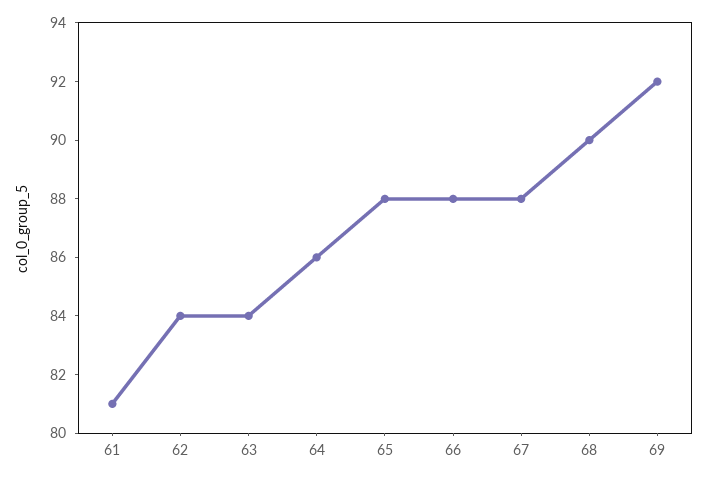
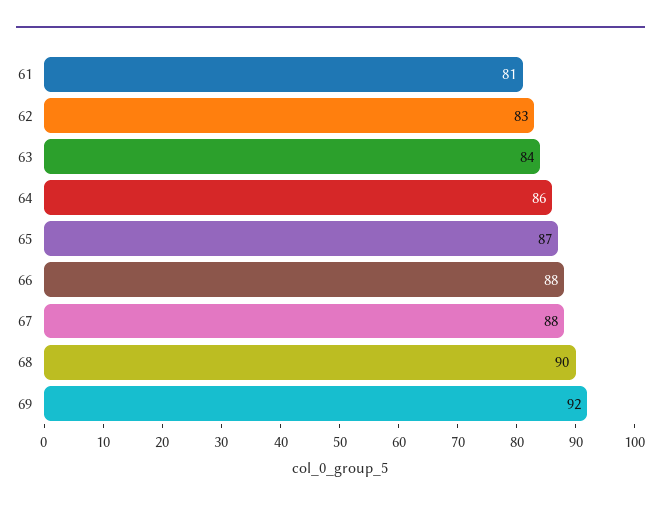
62: 84 -> 83
65: 88 -> 87

